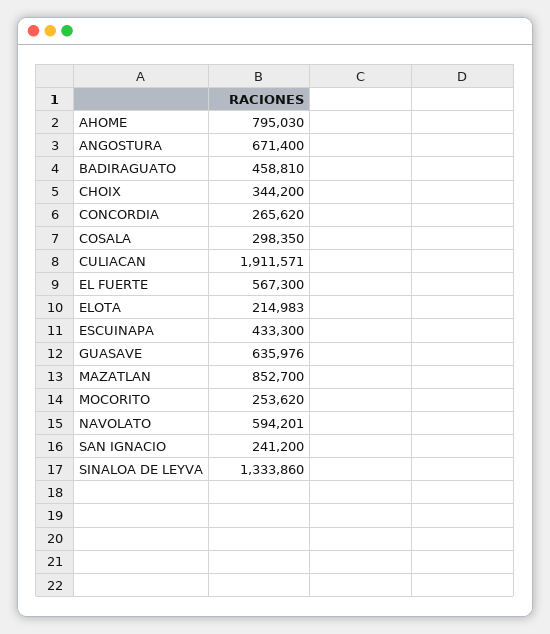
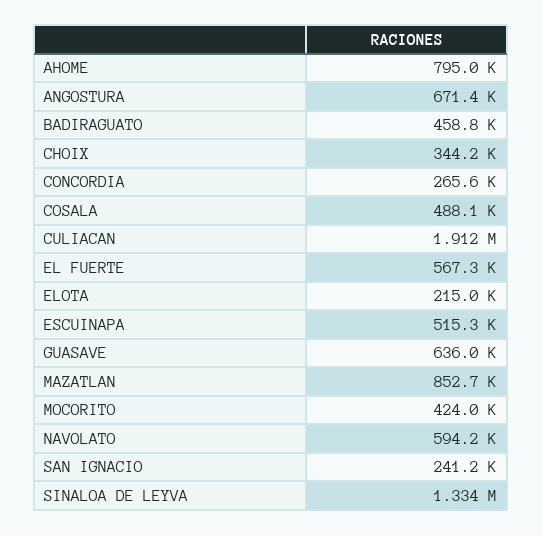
COSALA: 298350 -> 488100
ESCUINAPA: 433300 -> 515300
MOCORITO: 253620 -> 424000

